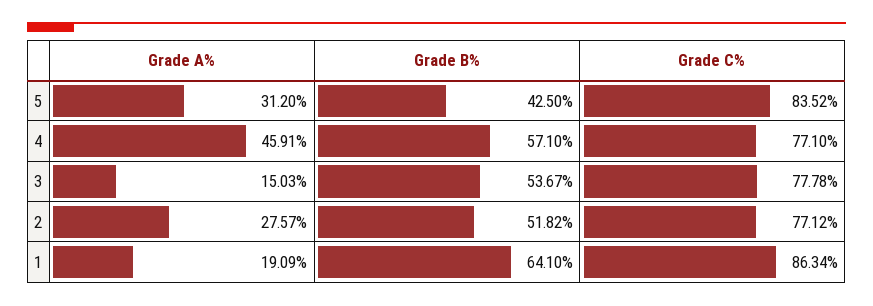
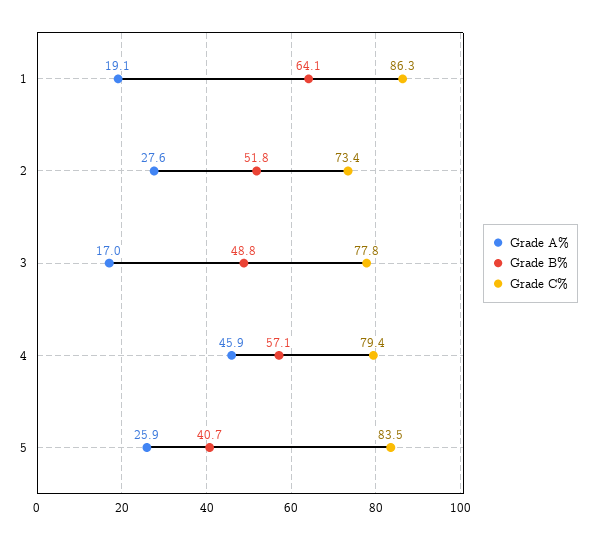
Grade A%, 5: 31.2 -> 25.9
Grade B%, 5: 42.5 -> 40.7
Grade C%, 4: 77.1 -> 79.4
Grade A%, 3: 15.03 -> 17
Grade B%, 3: 53.67 -> 48.8
Grade C%, 2: 77.12 -> 73.4

